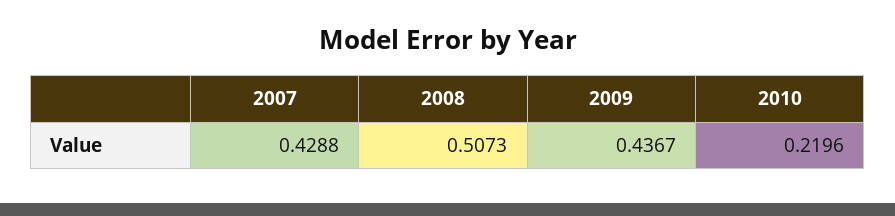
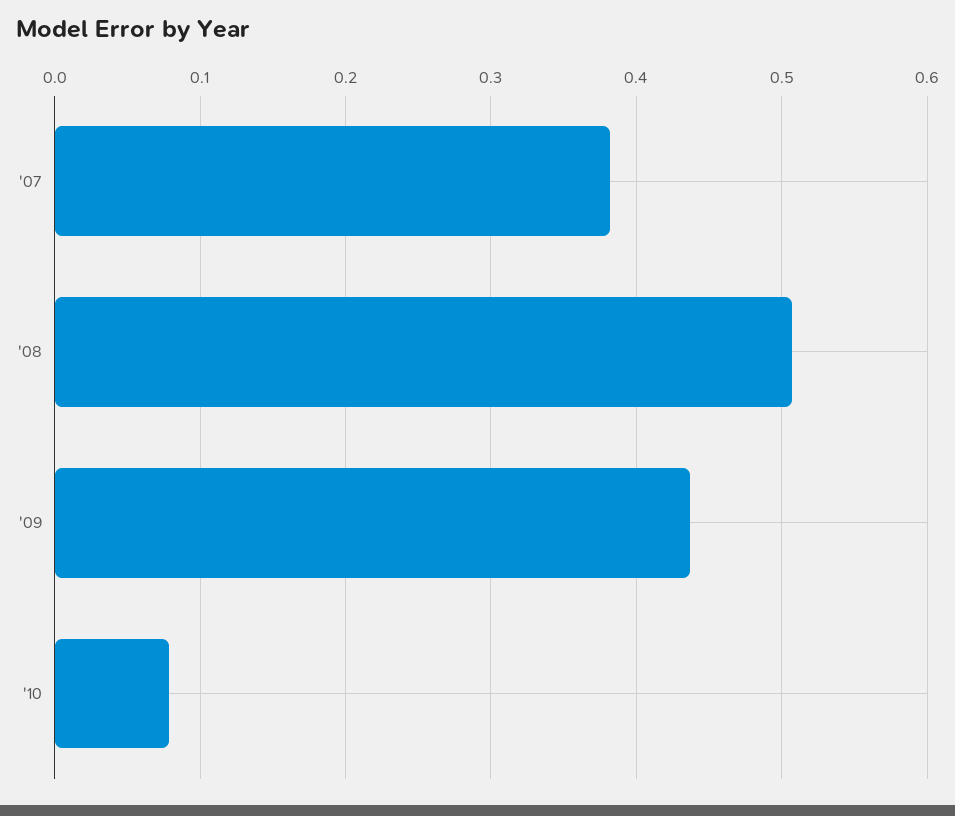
2007: 0.4288 -> 0.38
2010: 0.2196 -> 0.08

